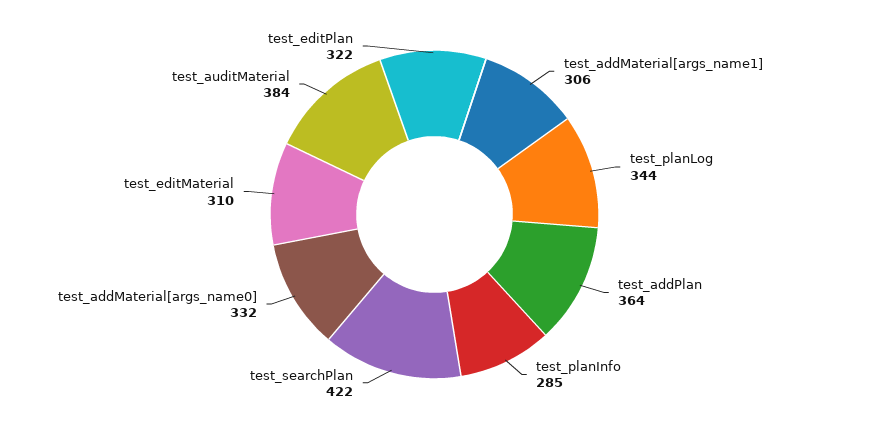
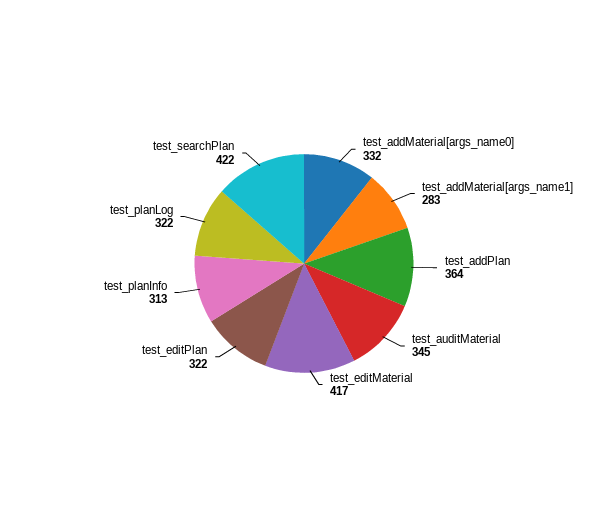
test_addMaterial[args_name1]: 306 -> 283
test_planLog: 344 -> 322
test_planInfo: 285 -> 313
test_editMaterial: 310 -> 417
test_auditMaterial: 384 -> 345

